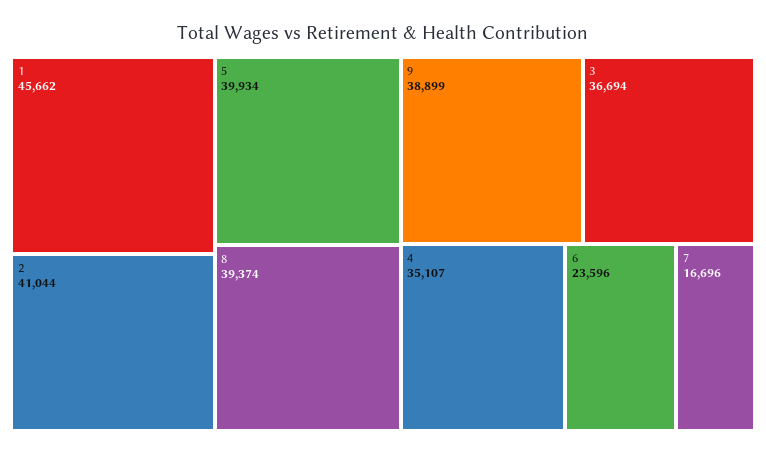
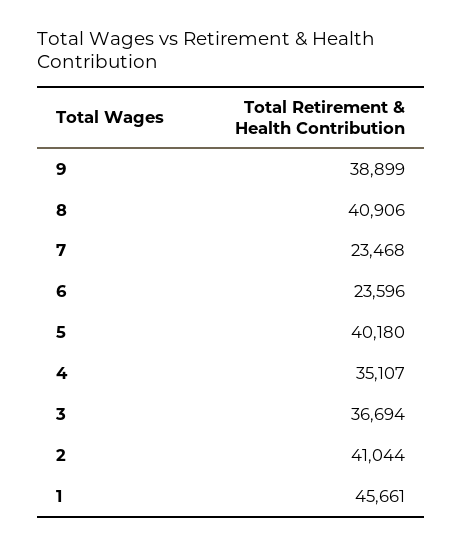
1: 45662 -> 45661
5: 39934 -> 40180
8: 39374 -> 40906
7: 16696 -> 23468

